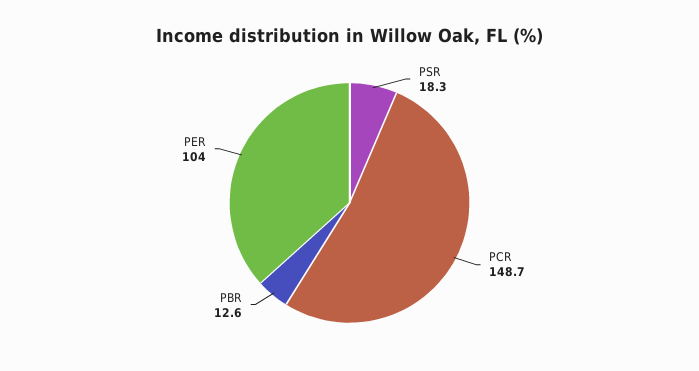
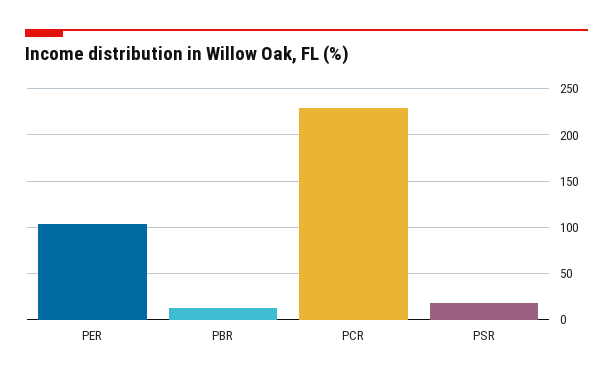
PCR: 148.7 -> 230

